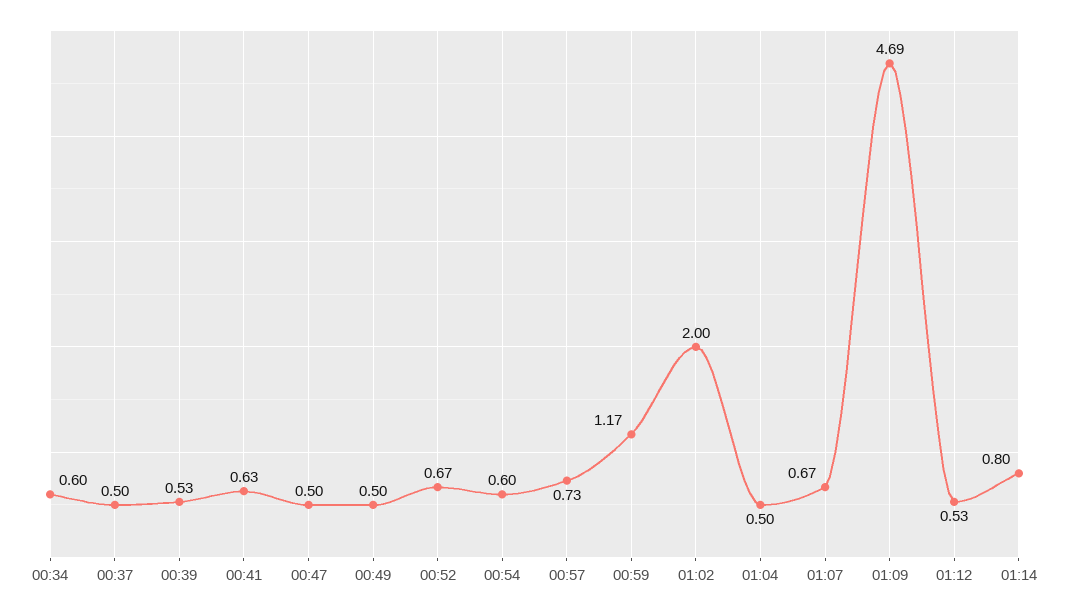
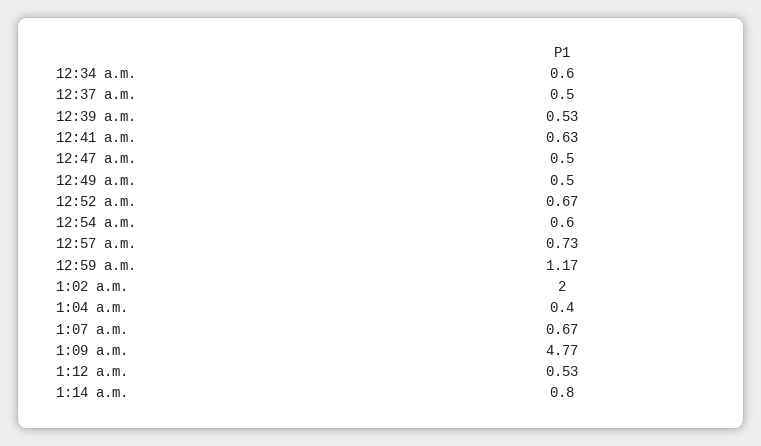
01:04: 0.5 -> 0.4
01:09: 4.69 -> 4.77

